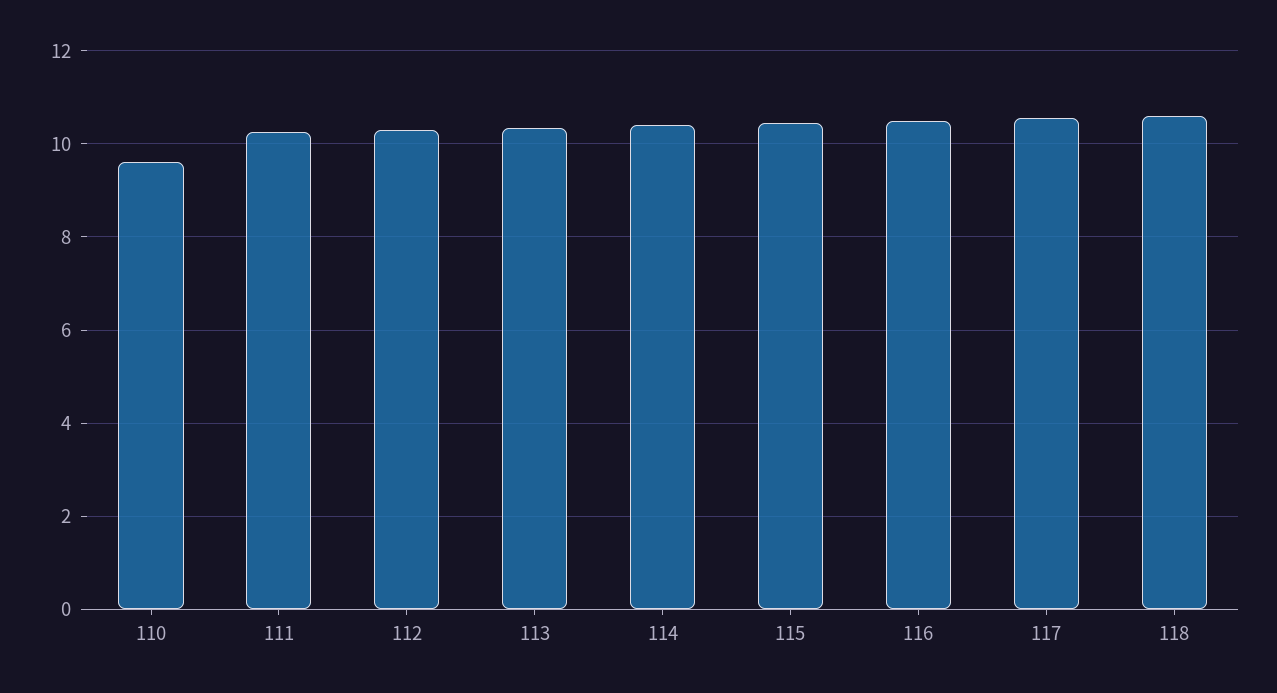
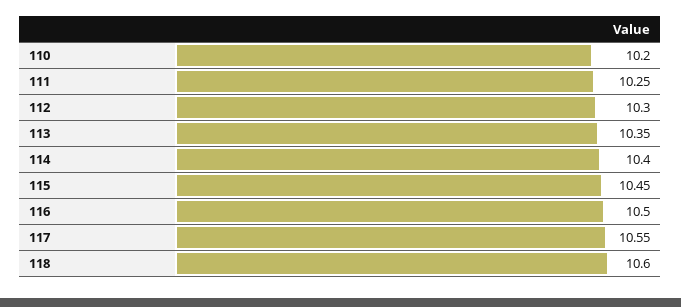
110: 9.6 -> 10.2

